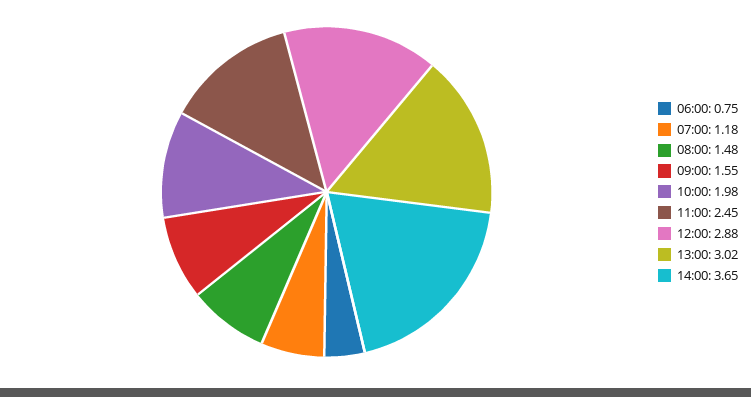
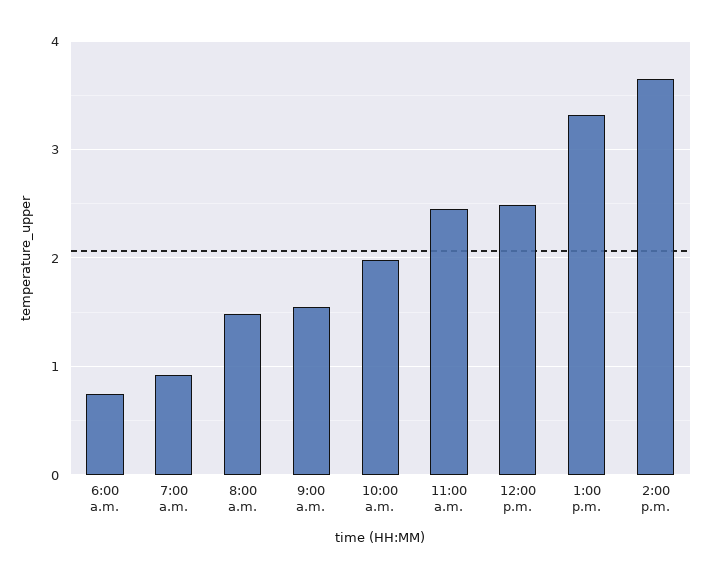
07:00: 1.18 -> 0.9
12:00: 2.88 -> 2.5
13:00: 3.02 -> 3.3

